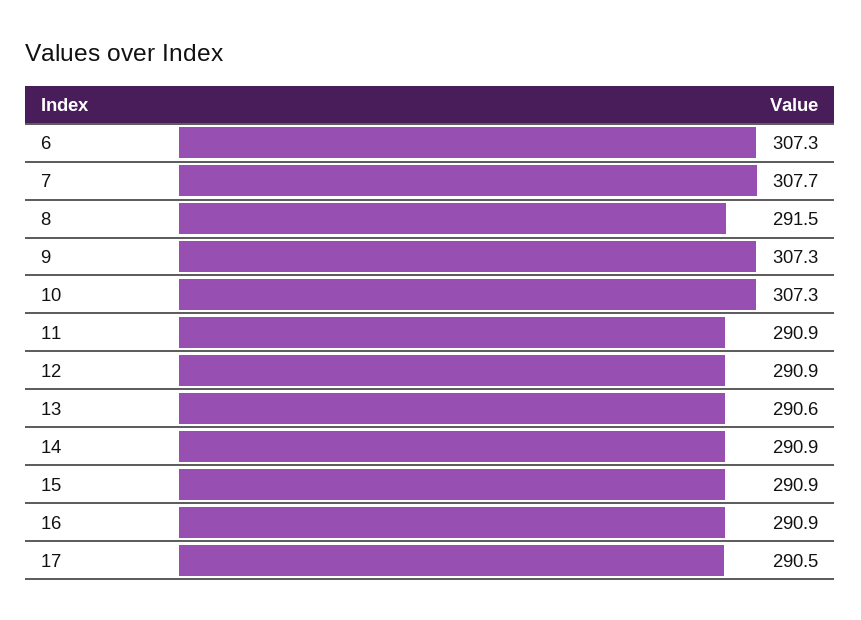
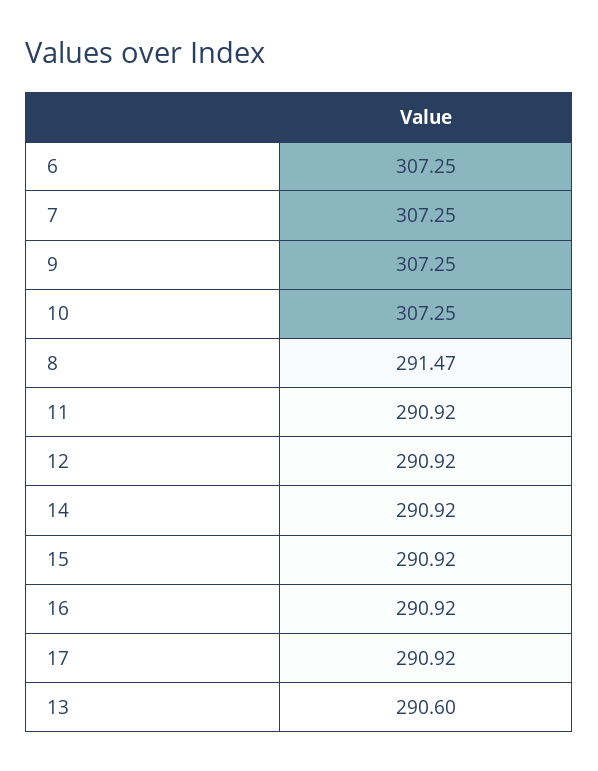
7: 307.7 -> 307.25
17: 290.5 -> 290.92

